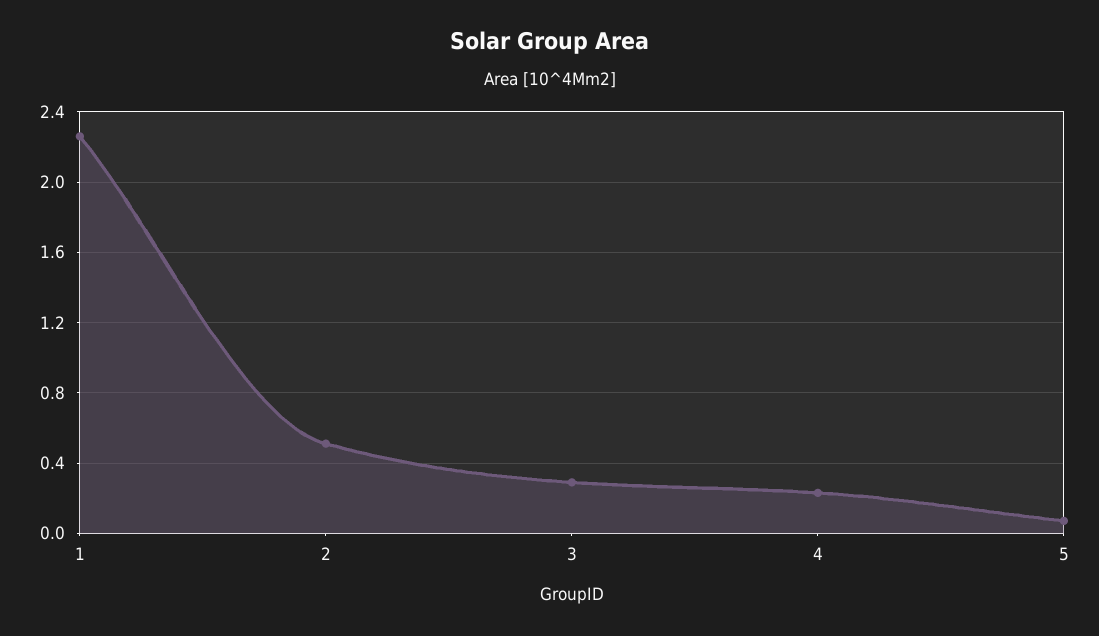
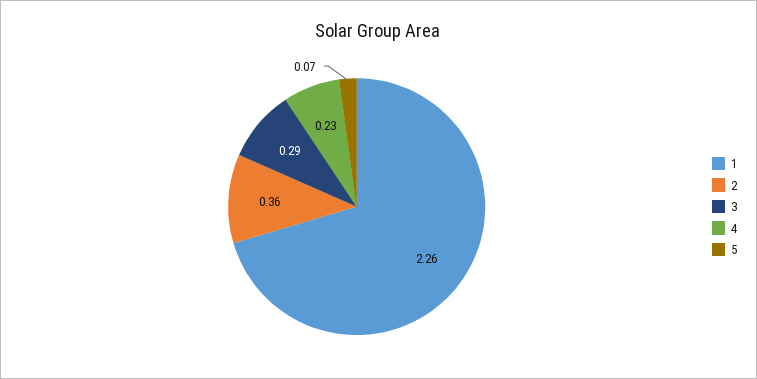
2: 0.5 -> 0.36

